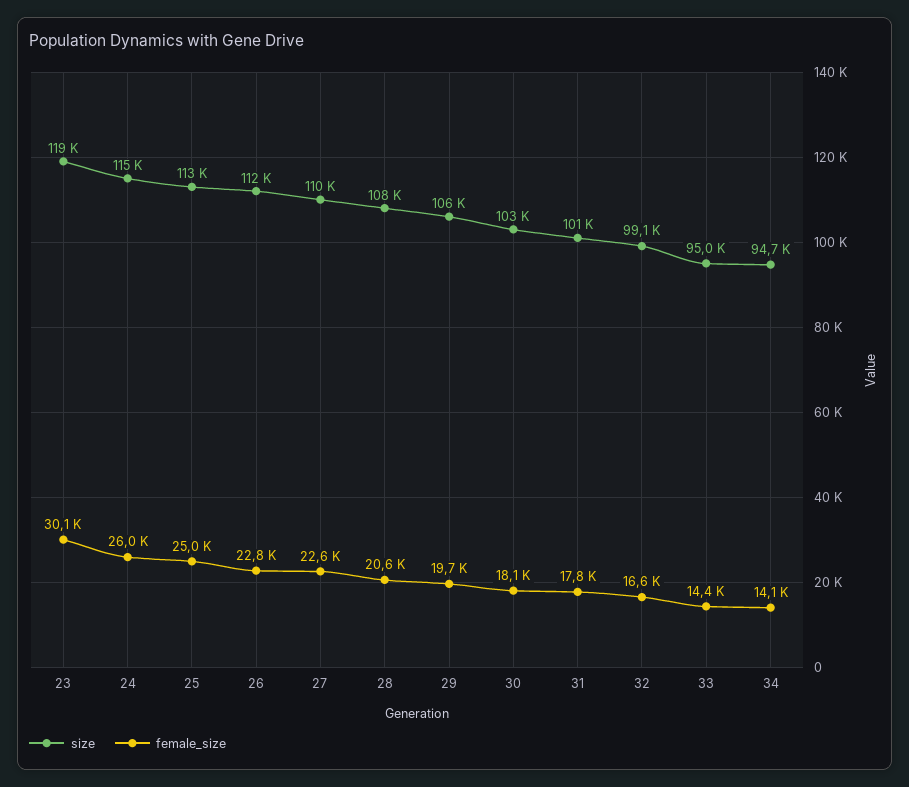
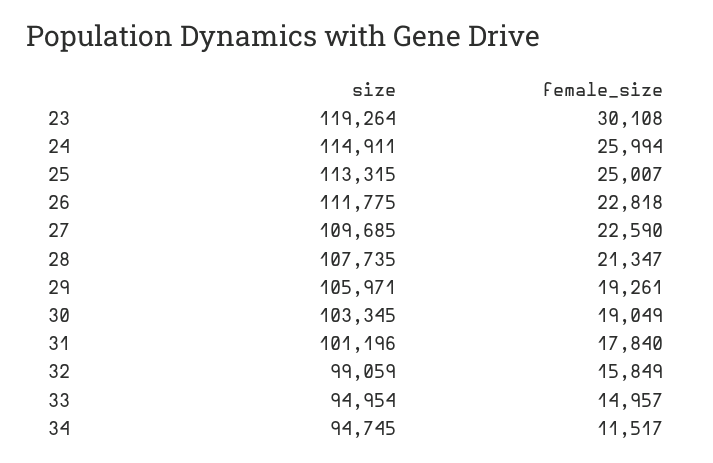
female_size, 28: 20600 -> 21347
female_size, 29: 19700 -> 19261
female_size, 30: 18100 -> 19049
female_size, 32: 16600 -> 15849
female_size, 33: 14400 -> 14957
female_size, 34: 14100 -> 11517

